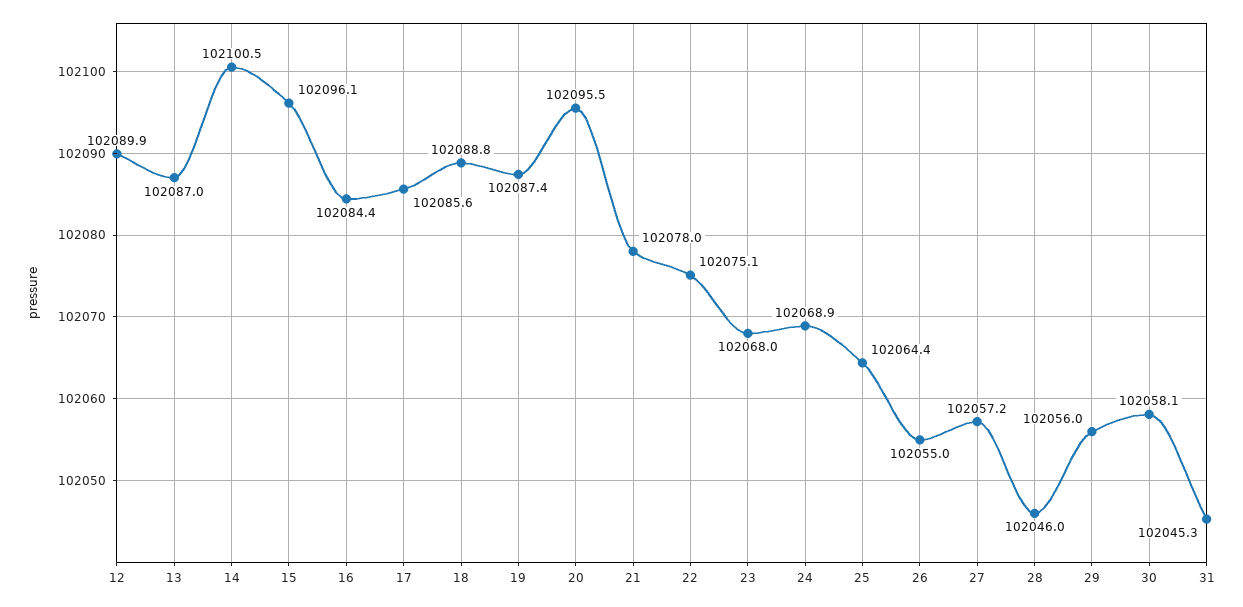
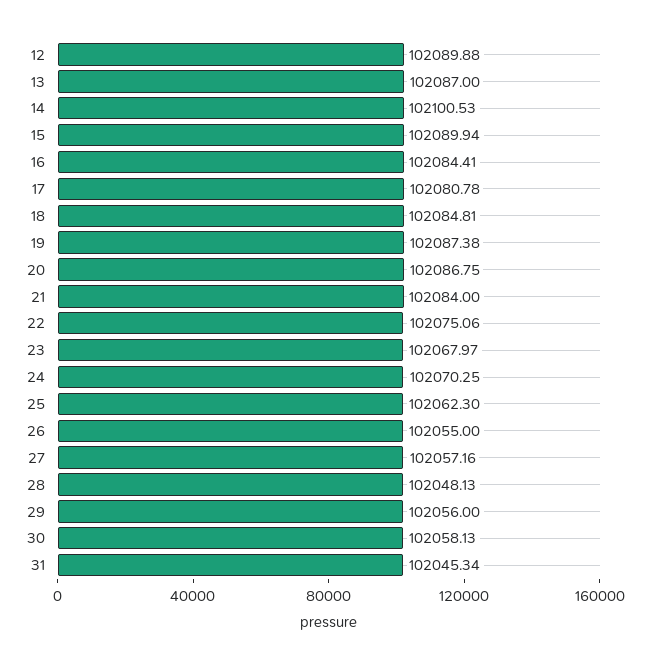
15: 102096.1 -> 102089.94
17: 102085.6 -> 102080.78
18: 102088.8 -> 102084.81
20: 102095.5 -> 102086.75
21: 102078 -> 102084
24: 102068.9 -> 102070.25
25: 102064.4 -> 102062.3
28: 102046 -> 102048.13

